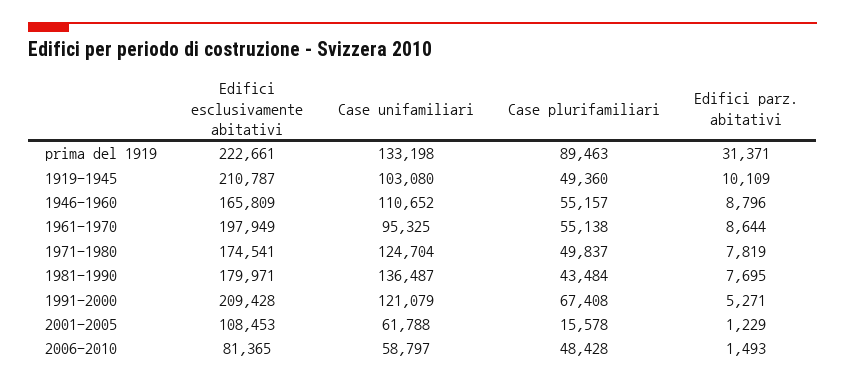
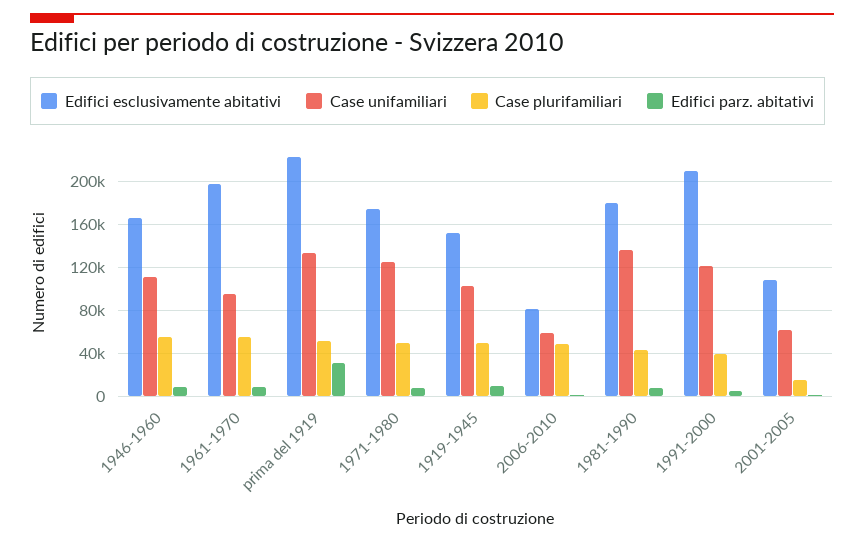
Case plurifamiliari, prima del 1919: 89463 -> 50000
Edifici esclusivamente abitativi, 1919-1945: 210787 -> 150000
Case plurifamiliari, 1991-2000: 67408 -> 40000

